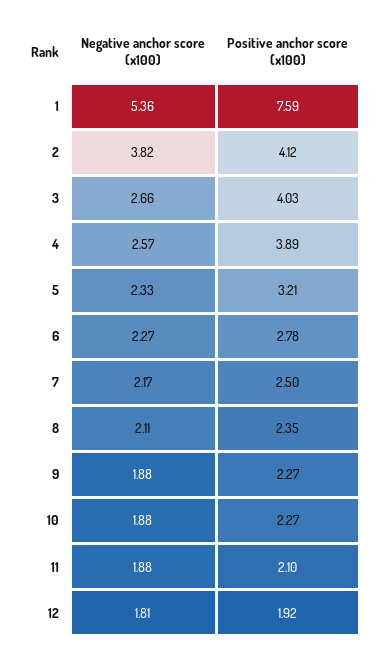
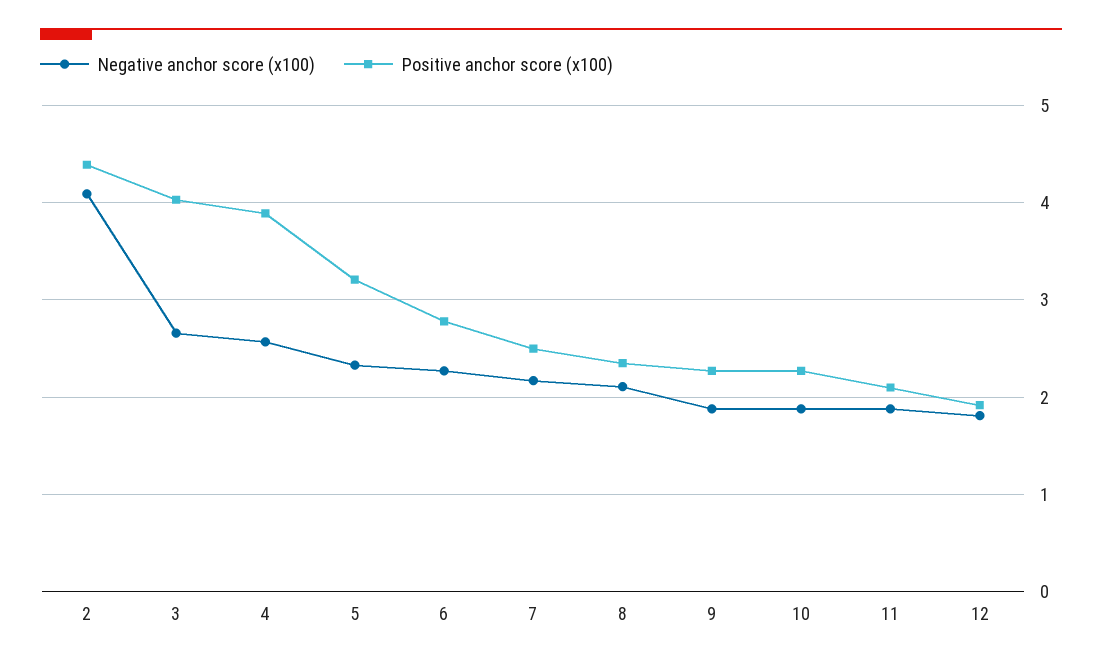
Negative anchor score (x100), 1: 5.36 -> none
Positive anchor score (x100), 1: 7.59 -> none
Negative anchor score (x100), 2: 3.82 -> 4.1
Positive anchor score (x100), 2: 4.12 -> 4.4

